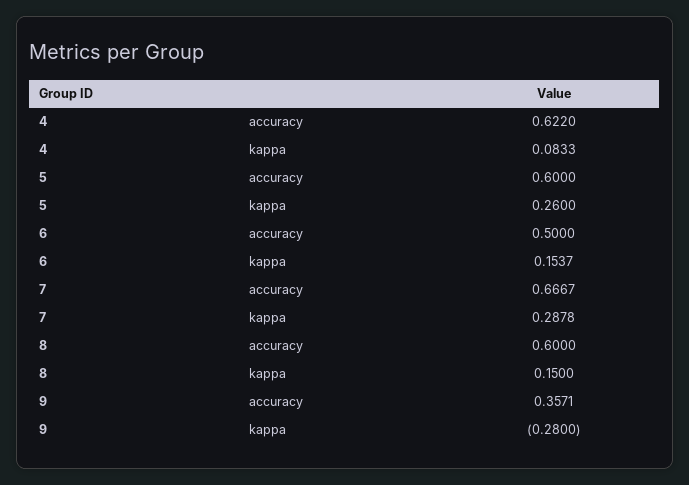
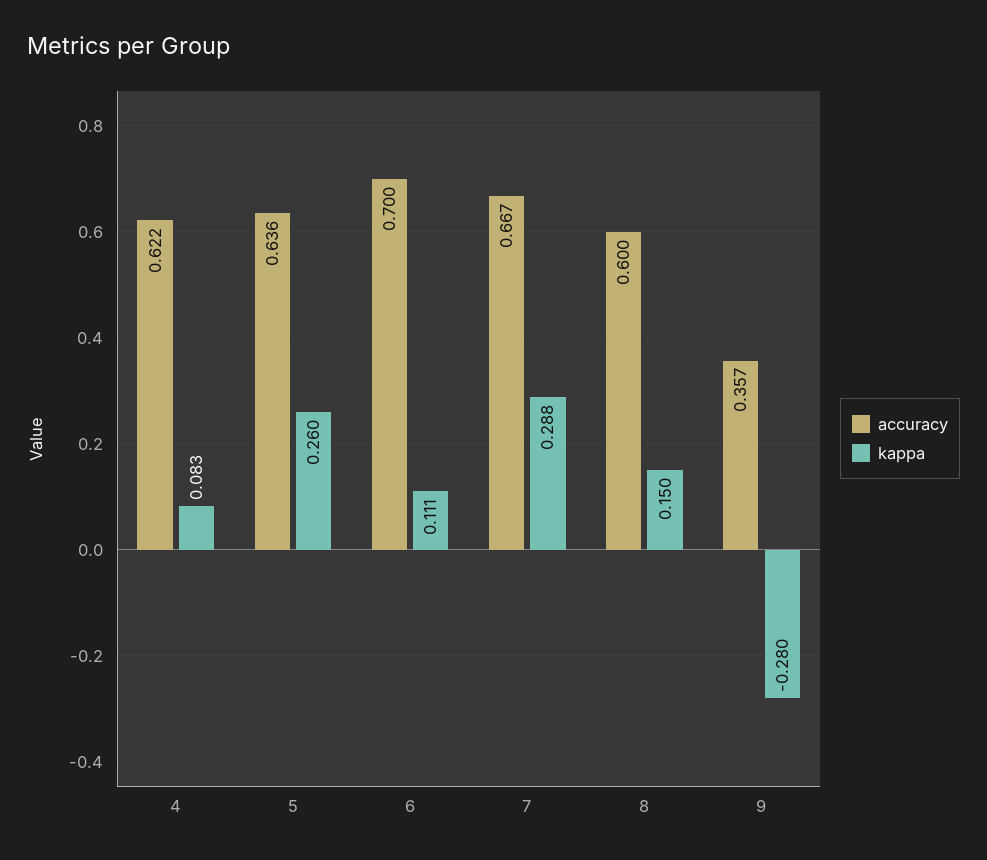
accuracy, 5: 0.6 -> 0.636
accuracy, 6: 0.5 -> 0.7
kappa, 6: 0.1537 -> 0.111

